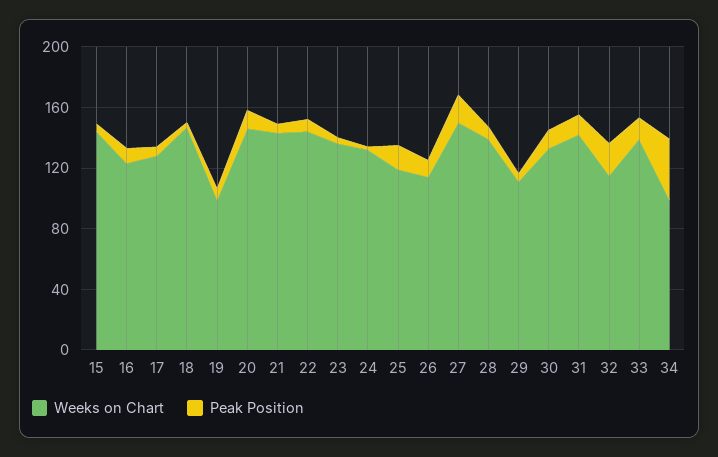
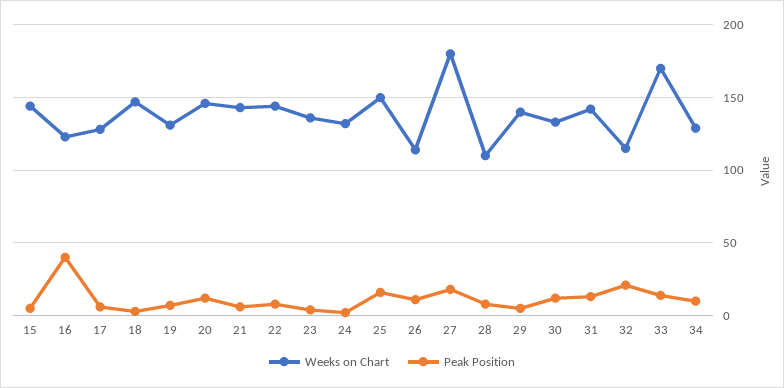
Peak Position, 16: 10 -> 40
Weeks on Chart, 19: 100 -> 130
Weeks on Chart, 25: 120 -> 150
Weeks on Chart, 27: 150 -> 180
Weeks on Chart, 28: 140 -> 110
Weeks on Chart, 29: 110 -> 140
Weeks on Chart, 33: 140 -> 170
Weeks on Chart, 34: 100 -> 130
Peak Position, 34: 40 -> 10

